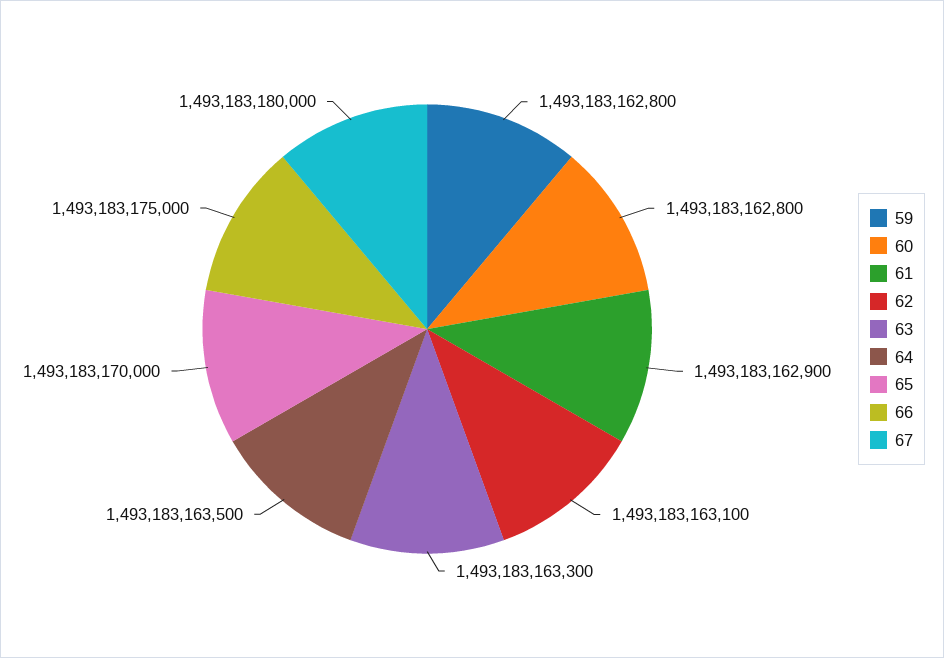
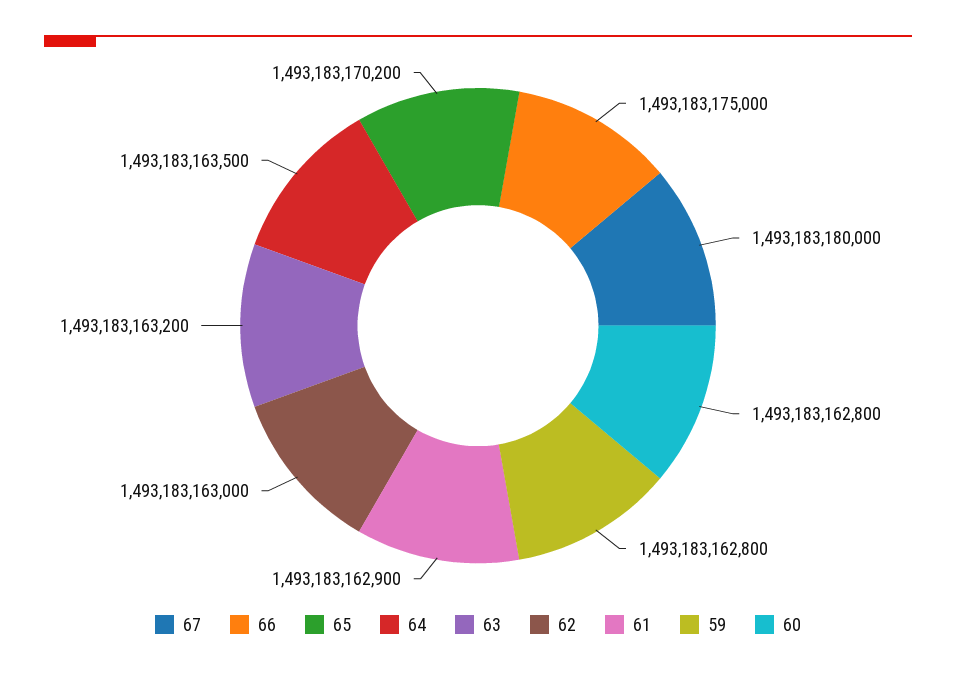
62: 1493183163100 -> 1493183163000
63: 1493183163300 -> 1493183163200
65: 1493183170000 -> 1493183170200

